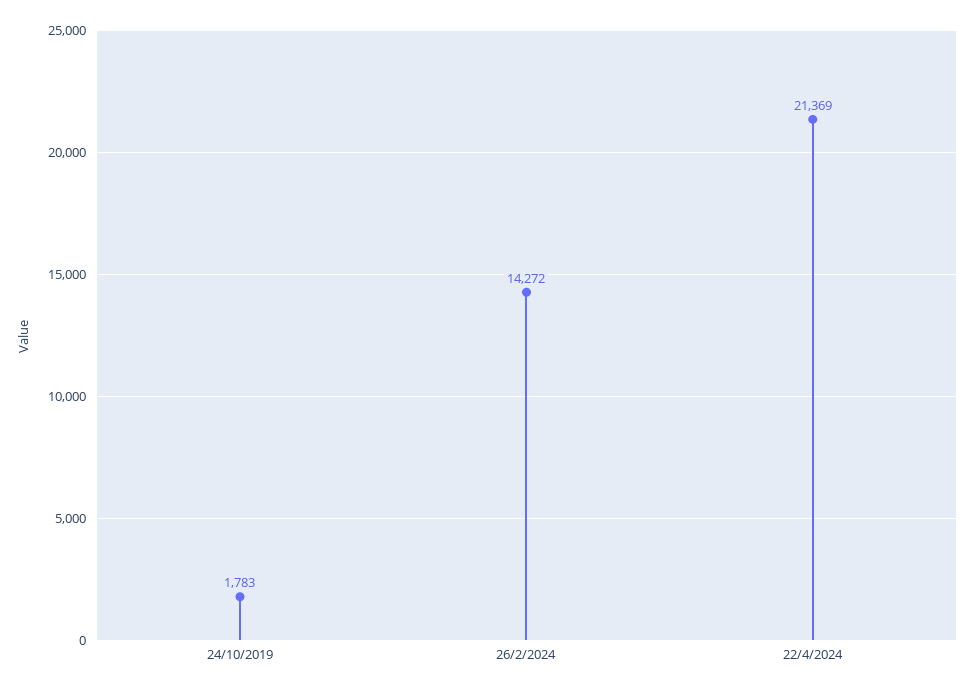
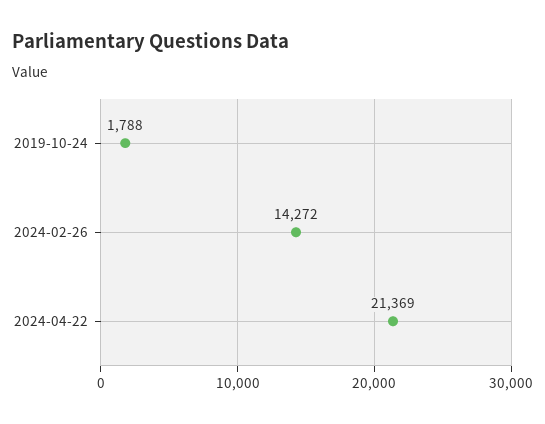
24/10/2019: 1783 -> 1788

